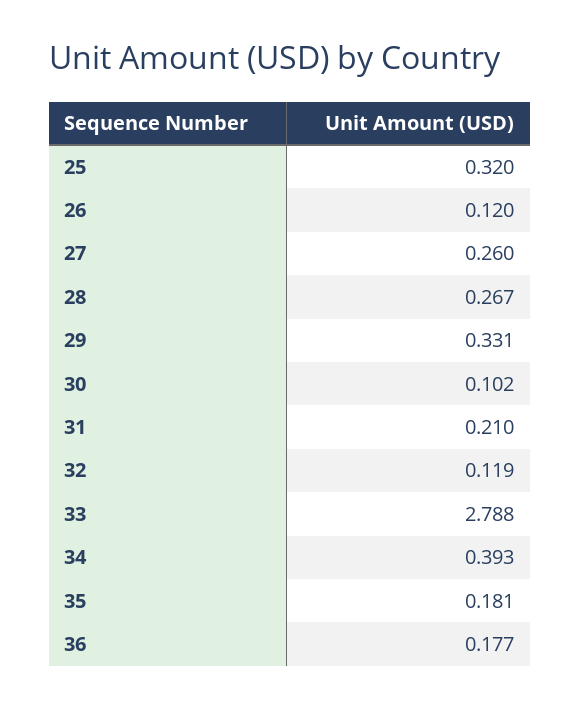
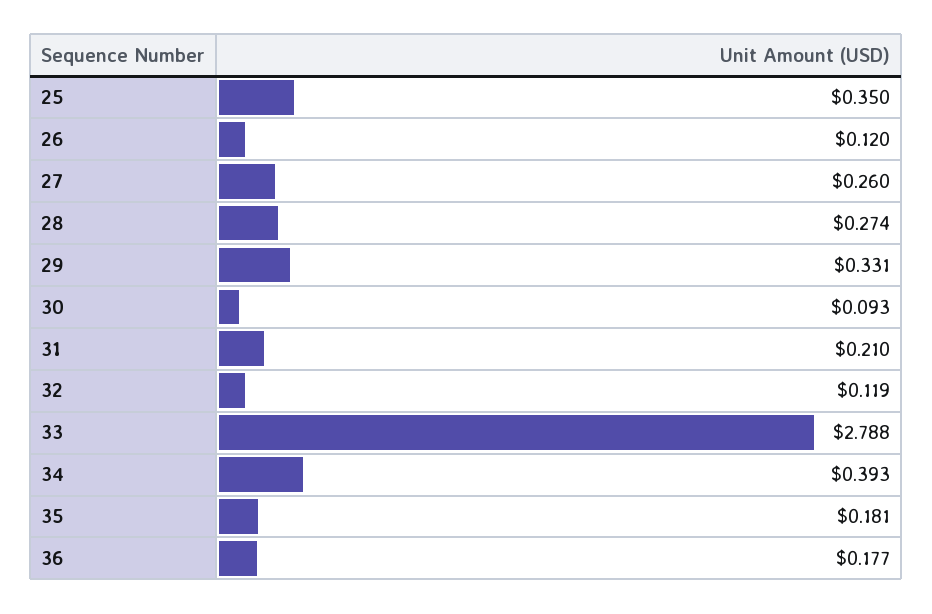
25: 0.32 -> 0.35
28: 0.267 -> 0.274
30: 0.102 -> 0.093

